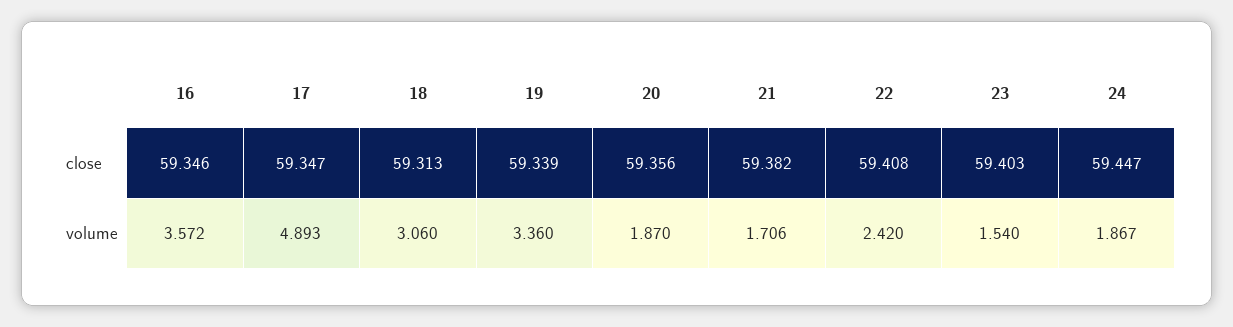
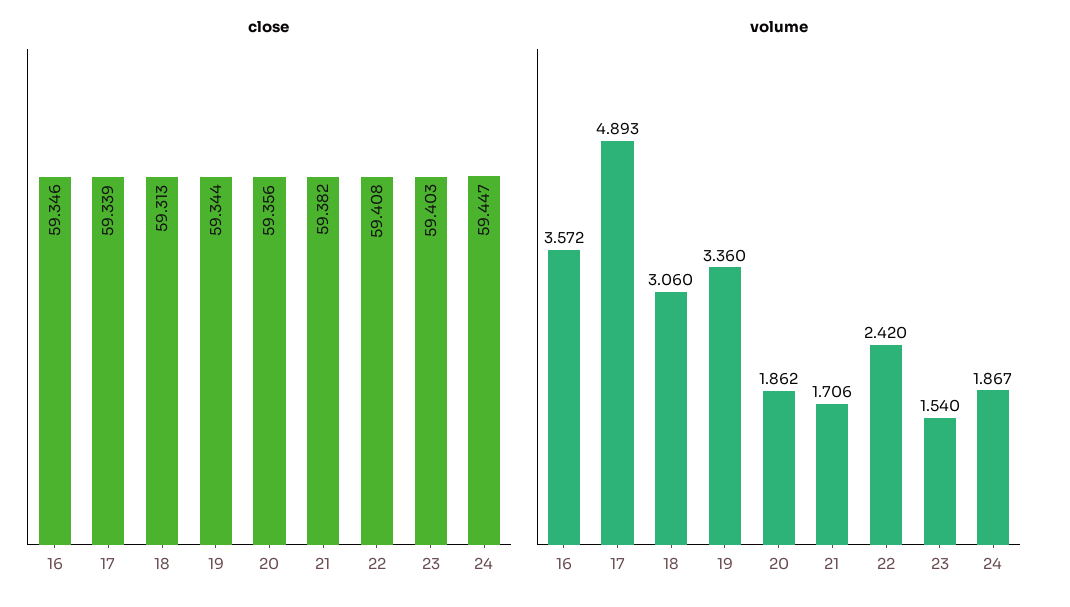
close, 17: 59.347 -> 59.339
close, 19: 59.339 -> 59.344
volume, 20: 1.87 -> 1.862

